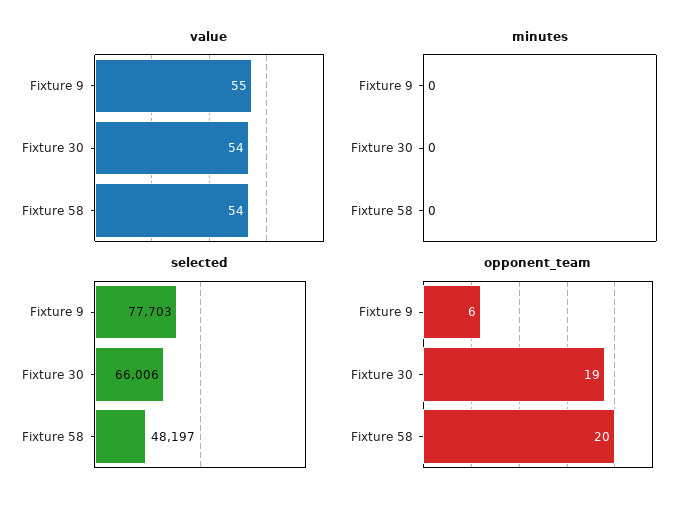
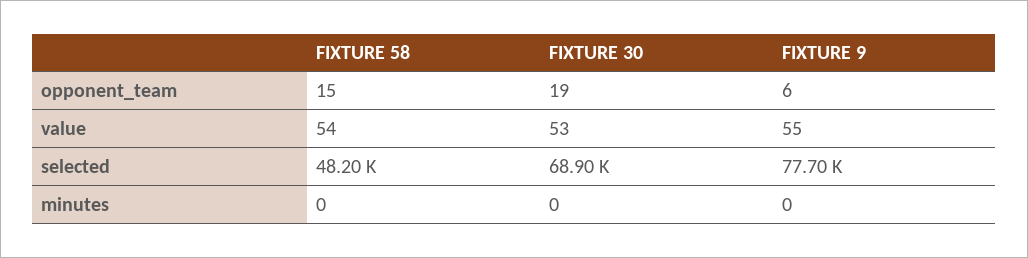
value, Fixture 30: 54 -> 53
selected, Fixture 30: 66006 -> 68900
opponent_team, Fixture 58: 20 -> 15

